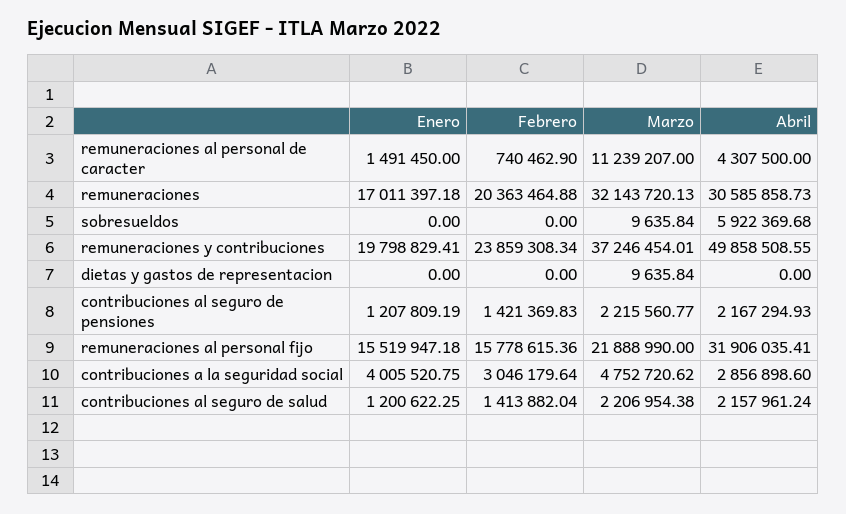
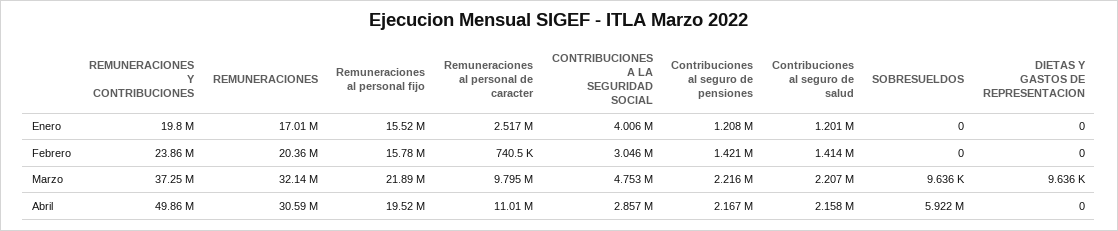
Enero, remuneraciones al personal de caracter: 1491450 -> 2517000
Marzo, remuneraciones al personal de caracter: 11239207 -> 9795000
Abril, remuneraciones al personal de caracter: 4307500 -> 11010000
Abril, remuneraciones al personal fijo: 31906035.41 -> 19520000

